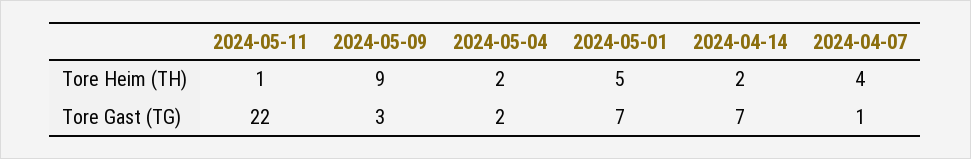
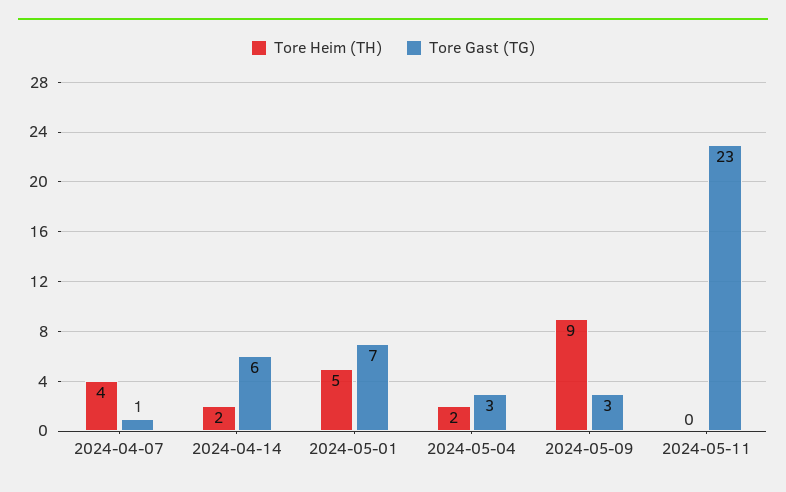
Tore Heim (TH), 2024-05-11: 1 -> 0
Tore Gast (TG), 2024-05-11: 22 -> 23
Tore Gast (TG), 2024-05-04: 2 -> 3
Tore Gast (TG), 2024-04-14: 7 -> 6

